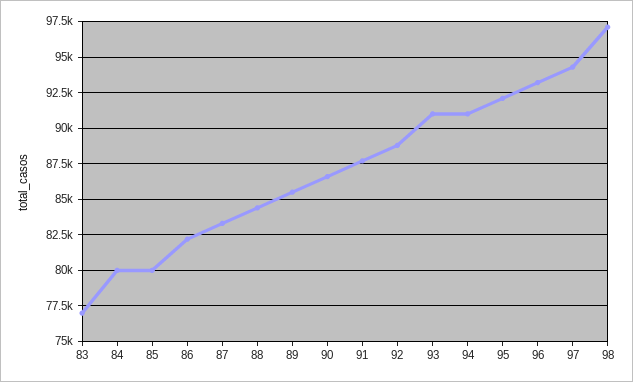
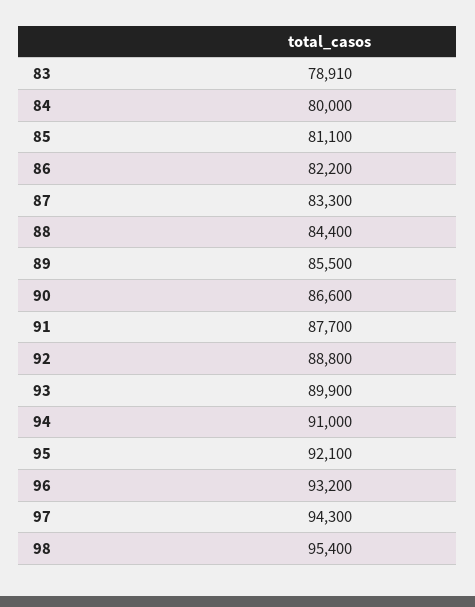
83: 77000 -> 78910
85: 80000 -> 81100
93: 91000 -> 89900
98: 97000 -> 95400

